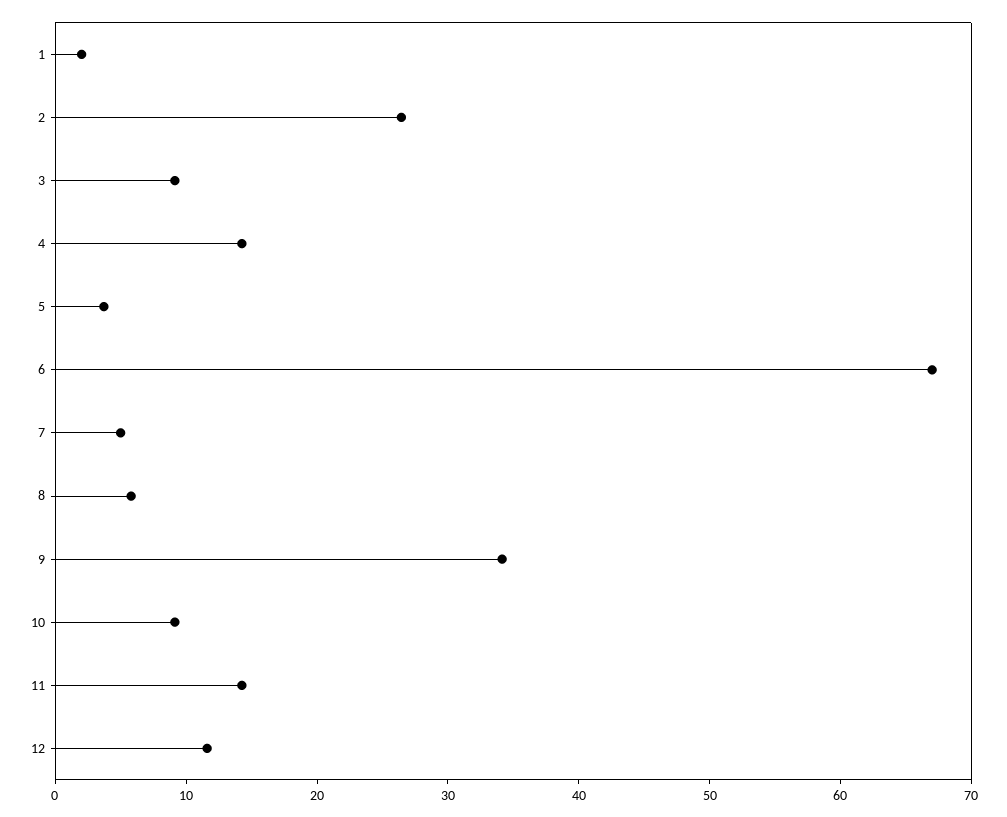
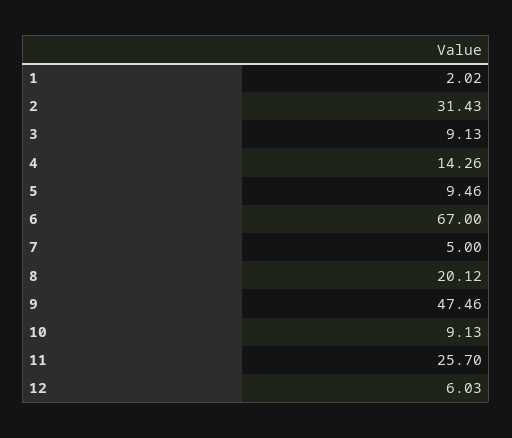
2: 26 -> 31.43
5: 4 -> 9.46
8: 6 -> 20.12
9: 34 -> 47.46
11: 14 -> 25.7
12: 12 -> 6.03

